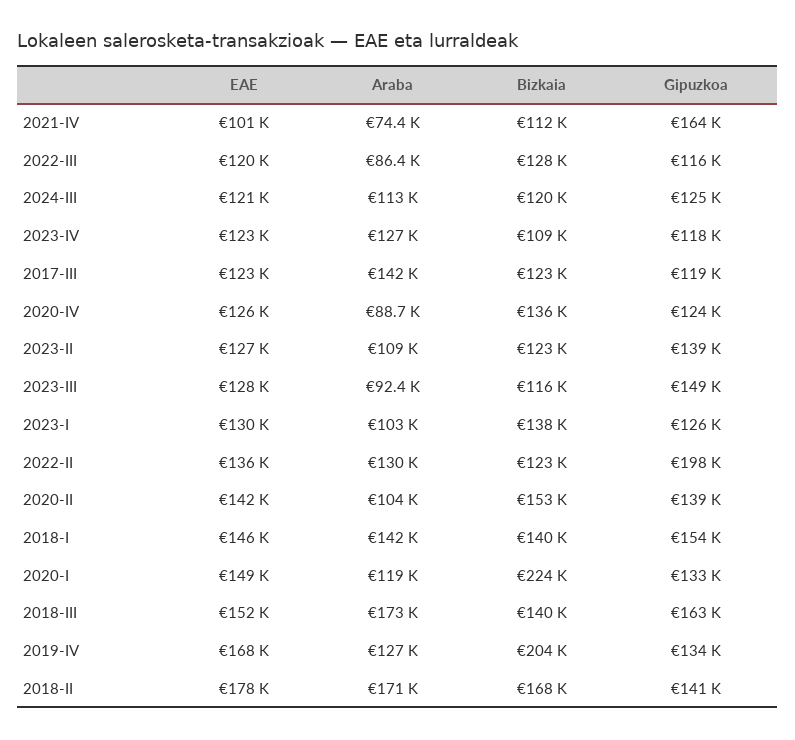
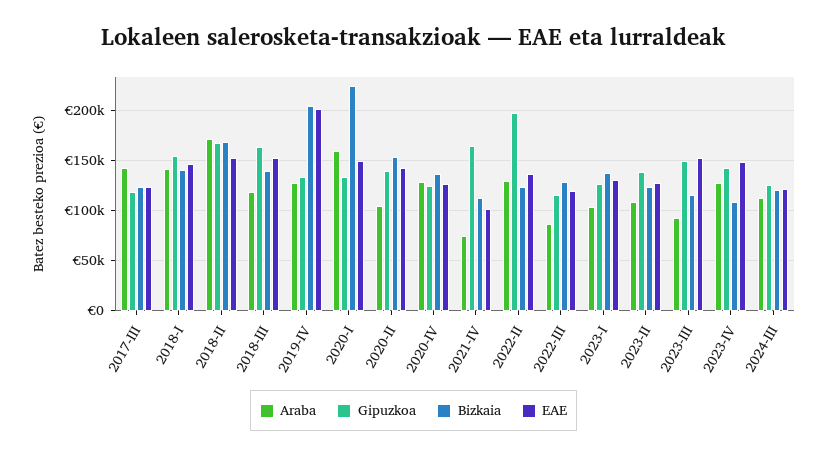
EAE, 2023-IV: 123000 -> 150000
Gipuzkoa, 2023-IV: 118000 -> 140000
Araba, 2020-IV: 88700 -> 130000
EAE, 2023-III: 128000 -> 150000
Araba, 2020-I: 119000 -> 160000
Araba, 2018-III: 173000 -> 120000
EAE, 2019-IV: 168000 -> 200000
EAE, 2018-II: 178000 -> 150000
Gipuzkoa, 2018-II: 141000 -> 170000

